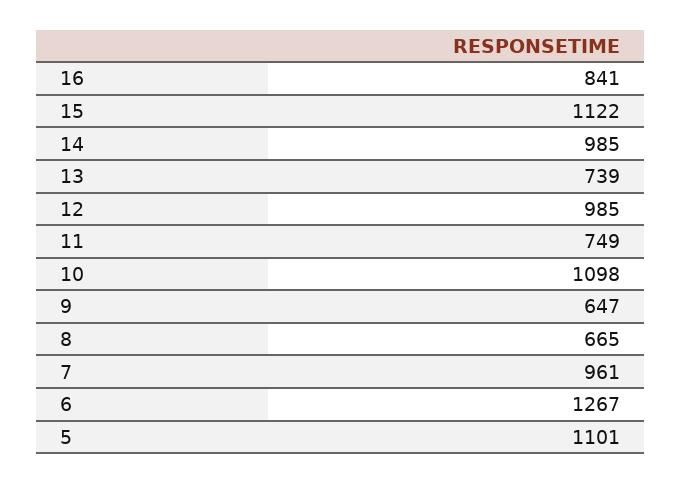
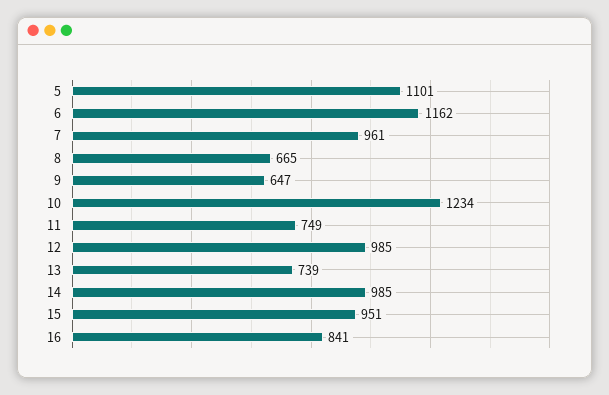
15: 1122 -> 951
10: 1098 -> 1234
6: 1267 -> 1162

